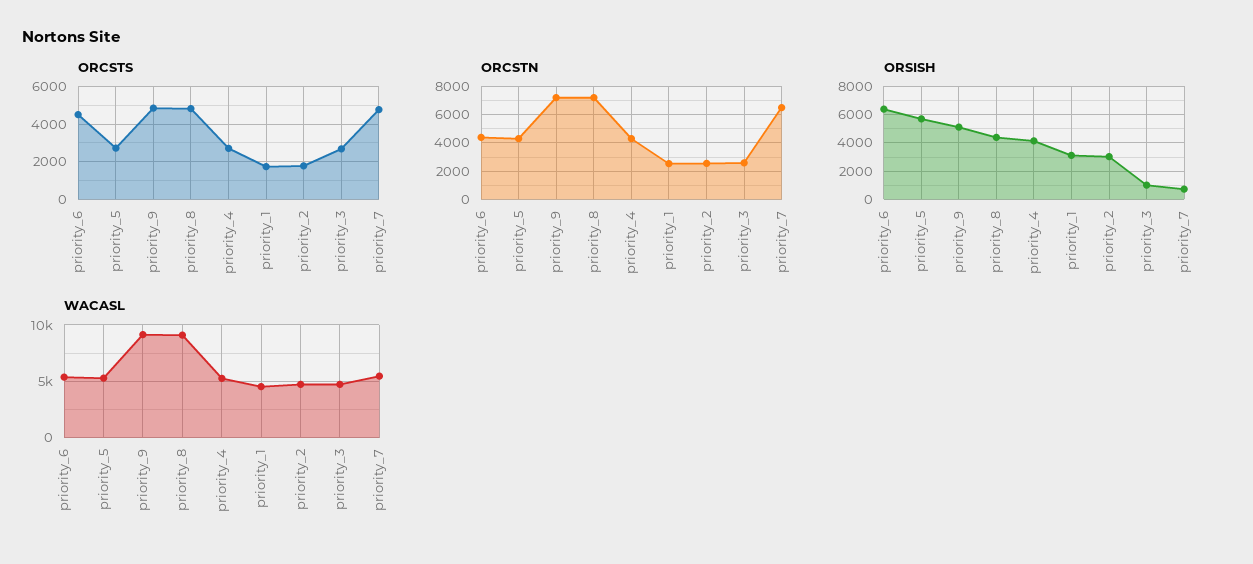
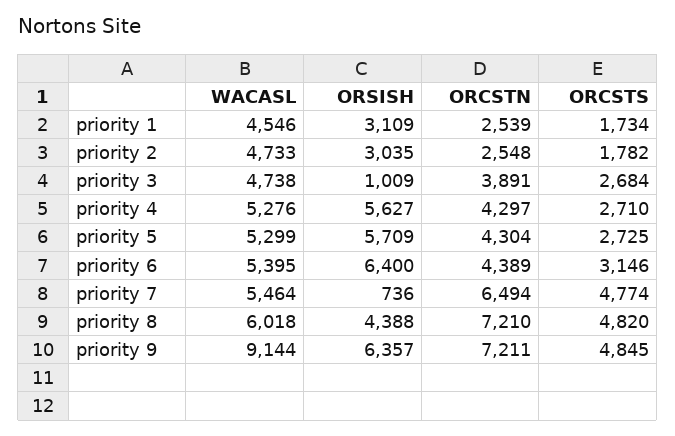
ORCSTS, priority_6: 4500 -> 3146
ORCSTN, priority_3: 2500 -> 3891
ORSISH, priority_9: 5000 -> 6357
ORSISH, priority_4: 4000 -> 5627
WACASL, priority_8: 9000 -> 6018

